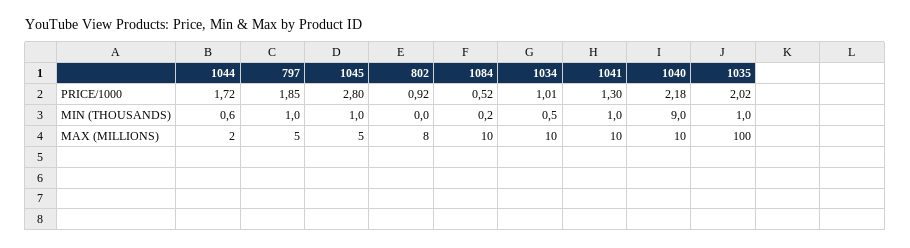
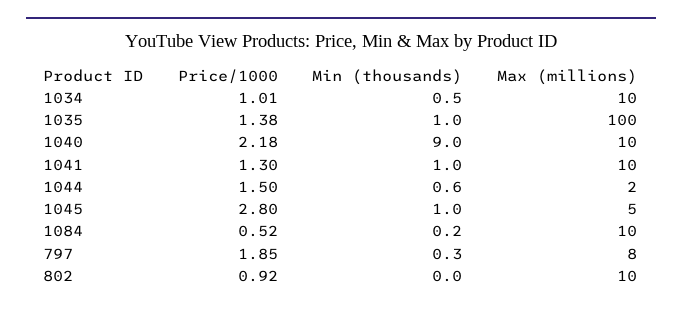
1044, PRICE/1000: 1.72 -> 1.5
1035, PRICE/1000: 2.02 -> 1.38
797, MIN (THOUSANDS): 1 -> 0.3
797, MAX (MILLIONS): 5 -> 8
802, MAX (MILLIONS): 8 -> 10

